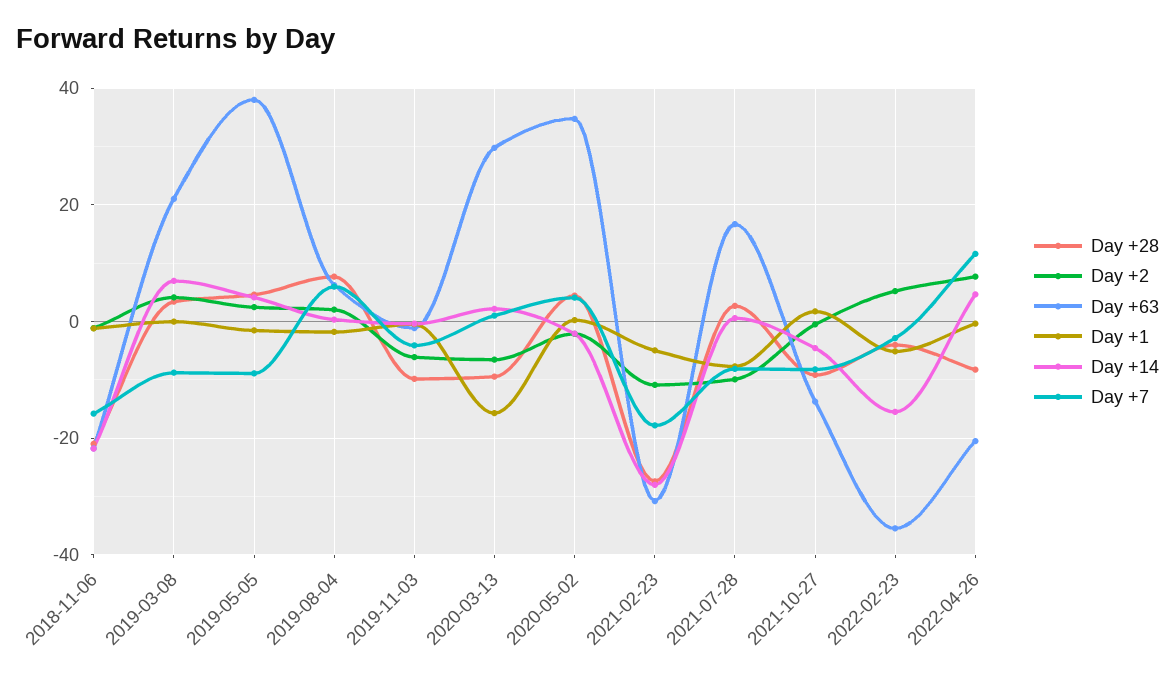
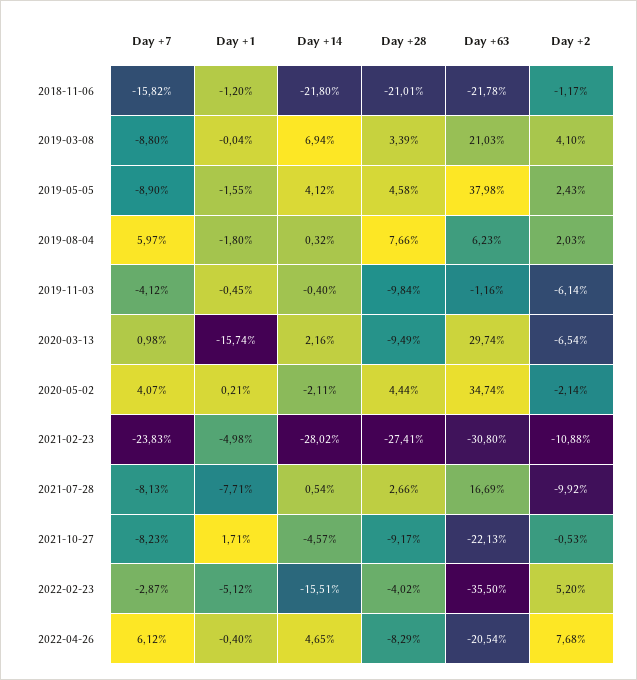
Day +7, 2021-02-23: -18 -> -23.83
Day +63, 2021-10-27: -14 -> -22.13
Day +7, 2022-04-26: 12 -> 6.12

